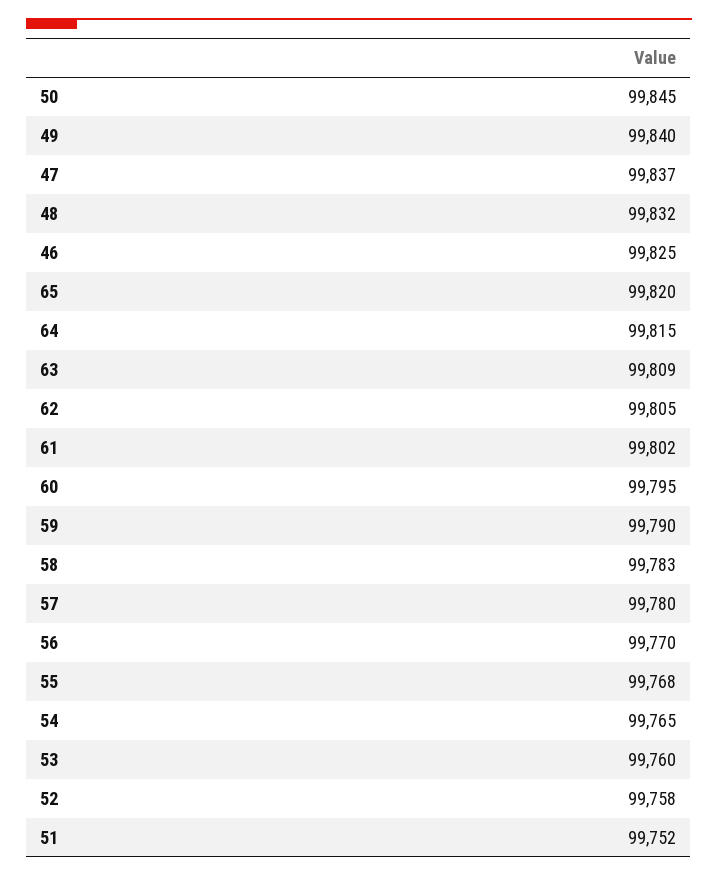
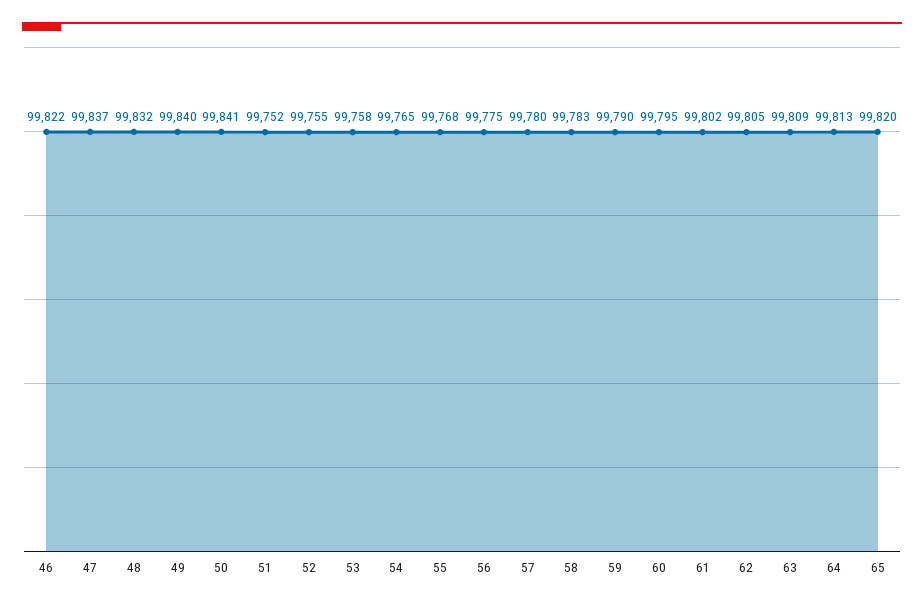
50: 99845 -> 99841
46: 99825 -> 99822
64: 99815 -> 99813
56: 99770 -> 99775
53: 99760 -> 99758
52: 99758 -> 99755

